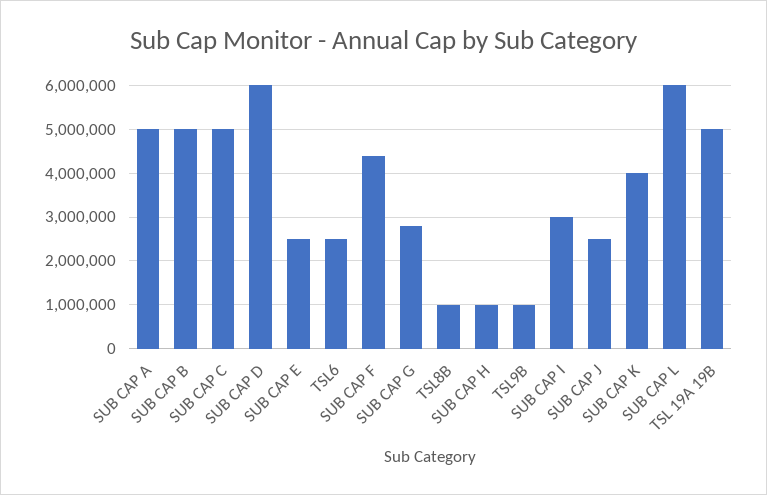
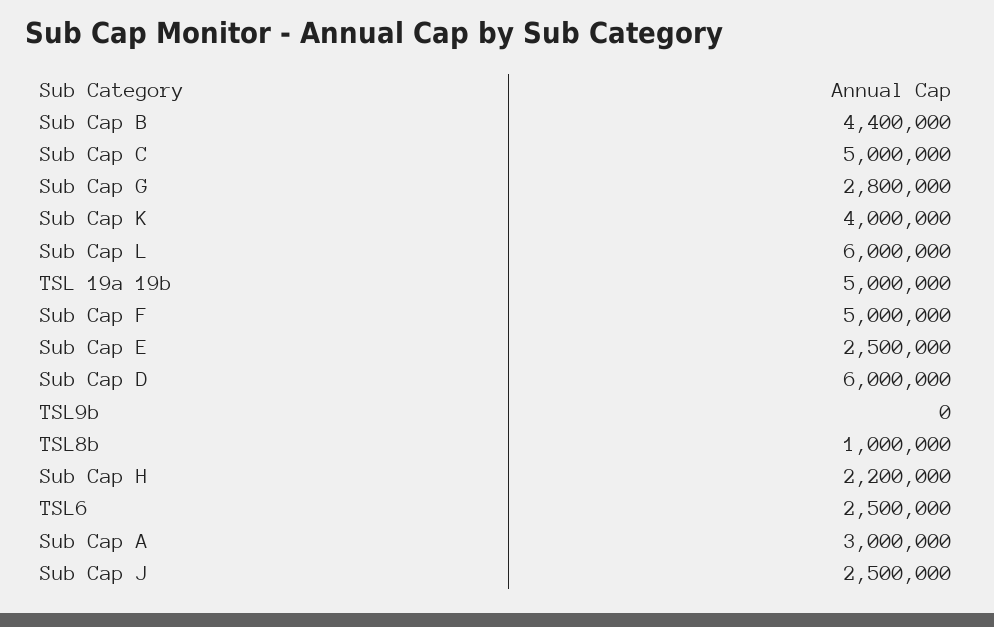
SUB CAP A: 5000000 -> 3000000
SUB CAP B: 5000000 -> 4400000
SUB CAP F: 4400000 -> 5000000
SUB CAP H: 1000000 -> 2200000
TSL9B: 1000000 -> 0
SUB CAP I: 3000000 -> none

